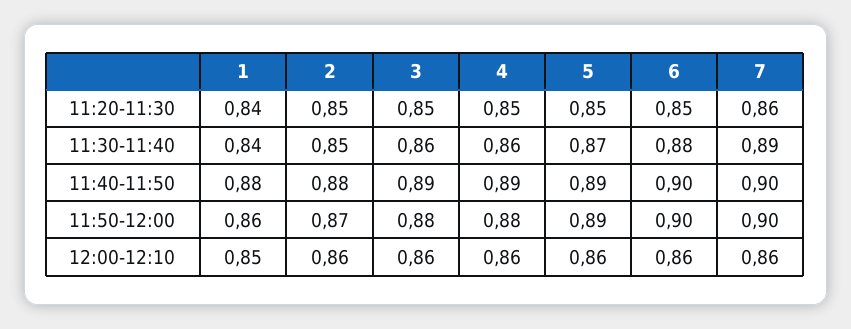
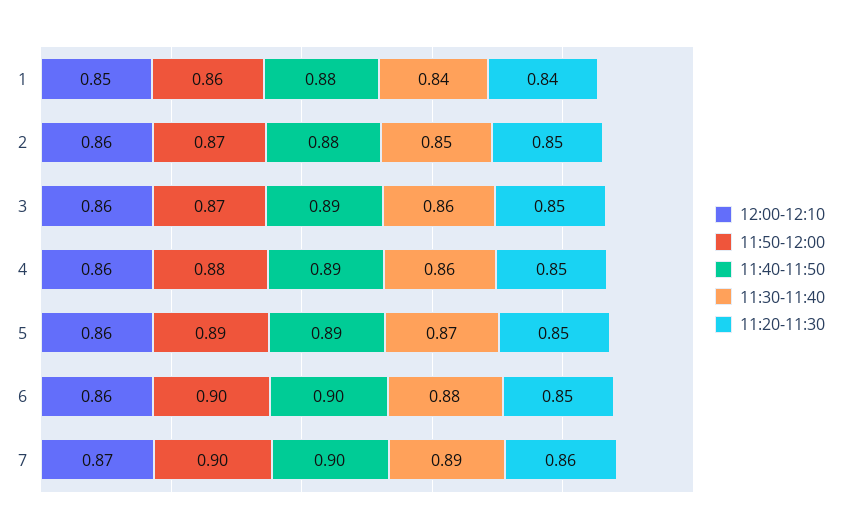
11:50-12:00, 3: 0.88 -> 0.87
12:00-12:10, 7: 0.86 -> 0.87

